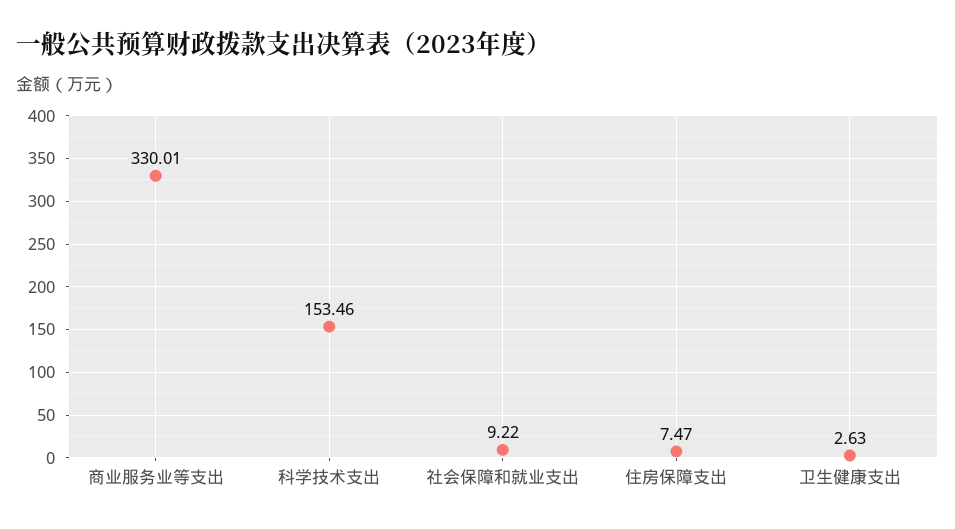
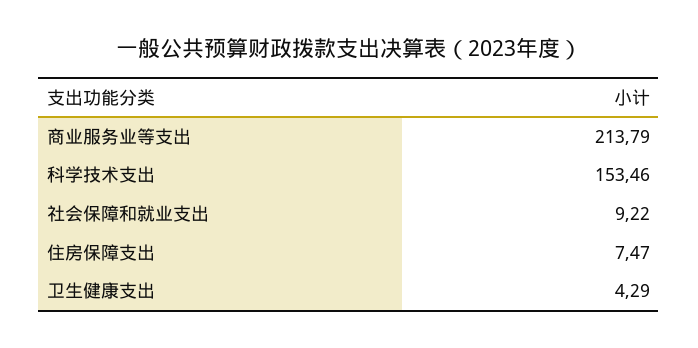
商业服务业等支出: 330.01 -> 213.79
卫生健康支出: 2.63 -> 4.29

